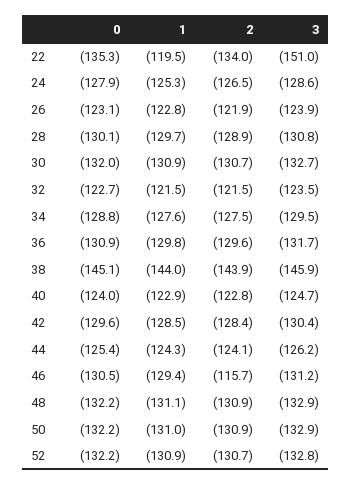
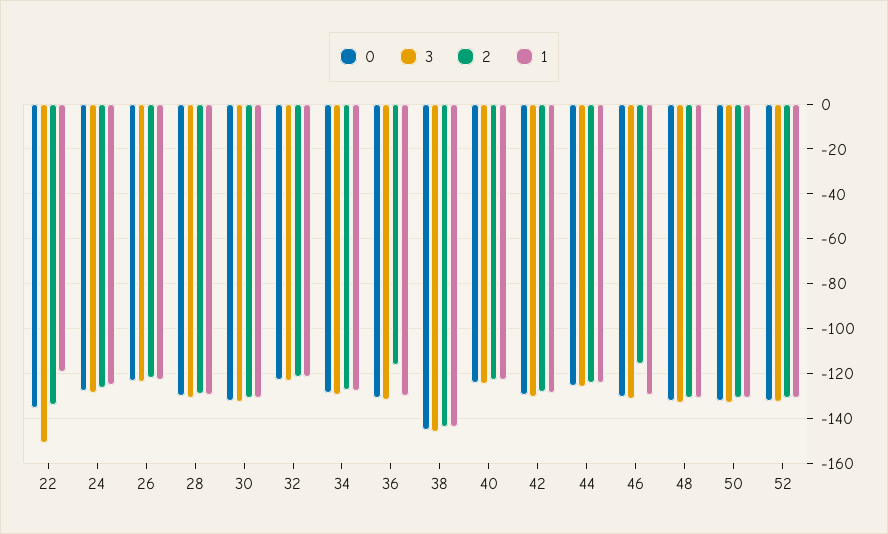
2, 36: -129.6 -> -115

